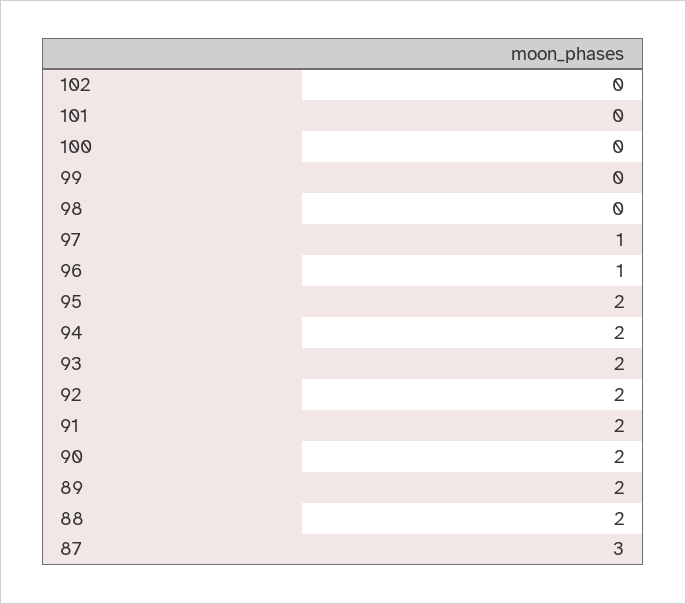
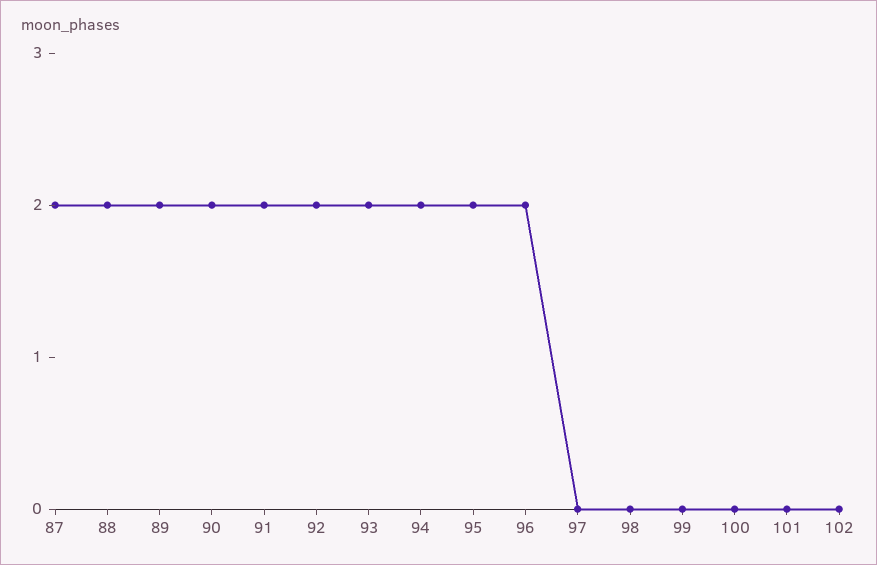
97: 1 -> 0
96: 1 -> 2
87: 3 -> 2

